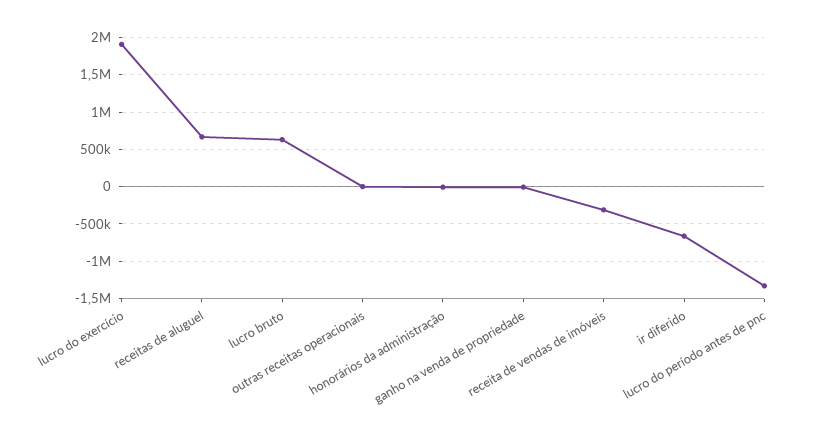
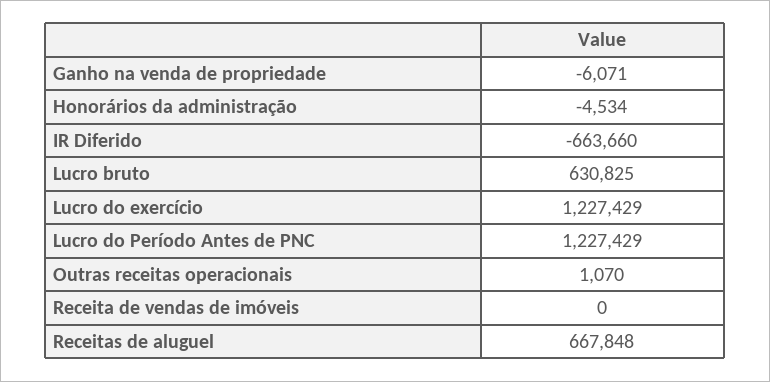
lucro do exercício: 1900000 -> 1227429
receita de vendas de imóveis: -300000 -> 0
lucro do período antes de pnc: -1300000 -> 1227429

